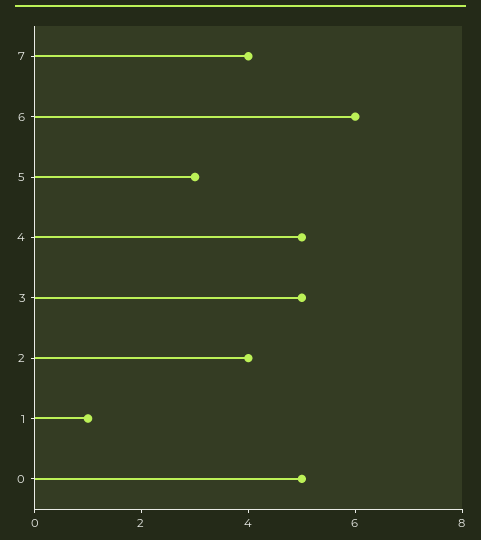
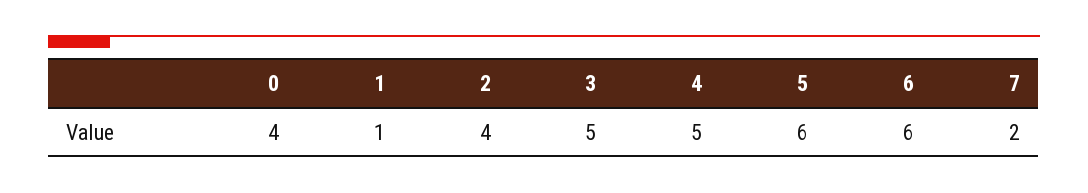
7: 4 -> 2
5: 3 -> 6
0: 5 -> 4

